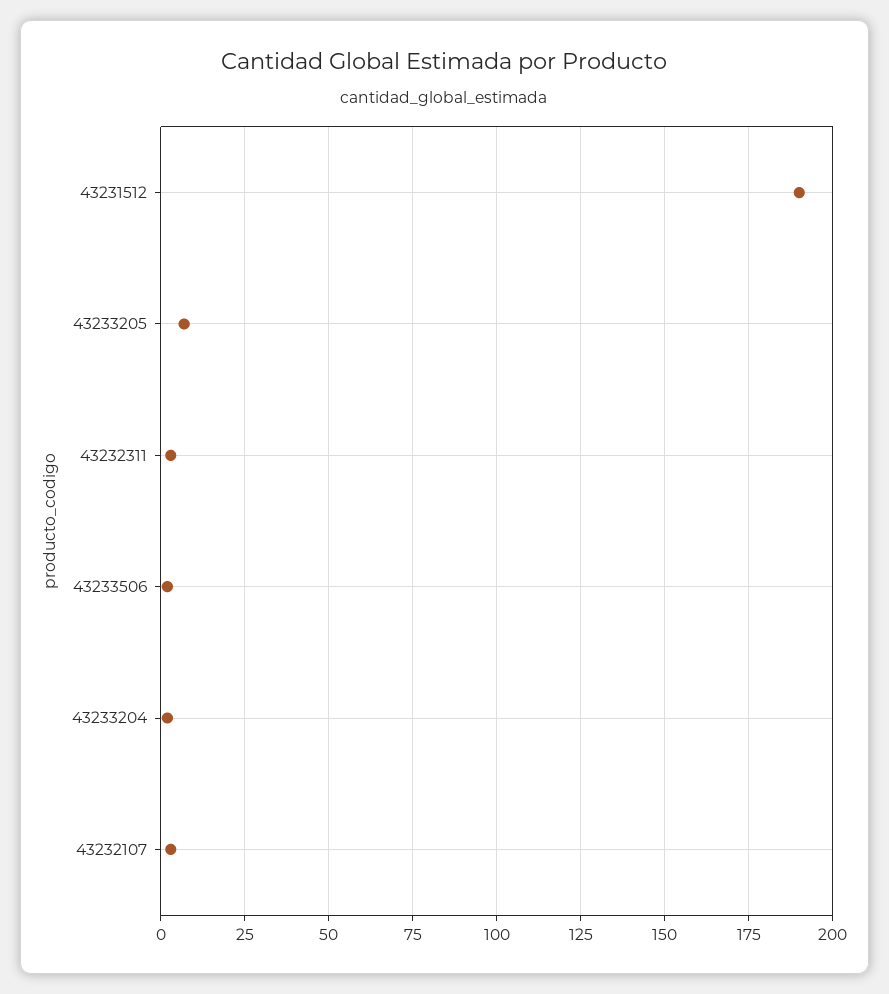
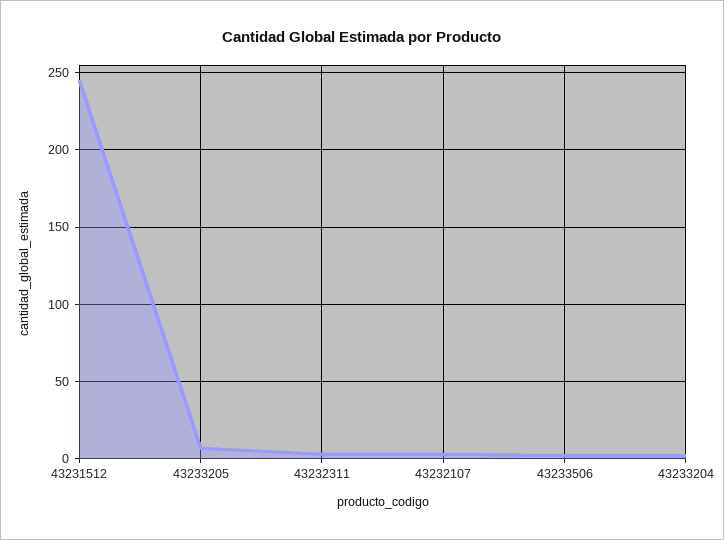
43231512: 190 -> 245

